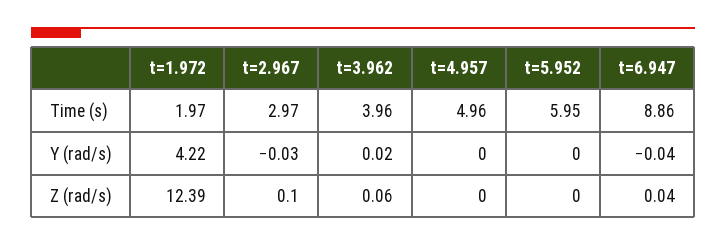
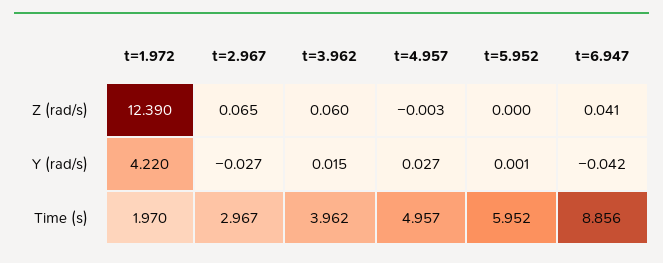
t=4.957, Y (rad/s): 0 -> 0.027
t=2.967, Z (rad/s): 0.1 -> 0.065

